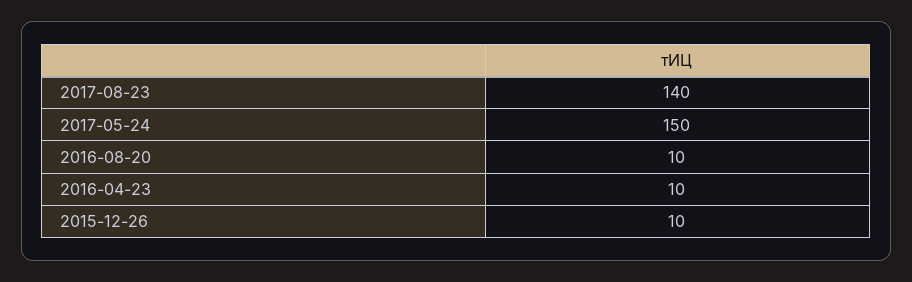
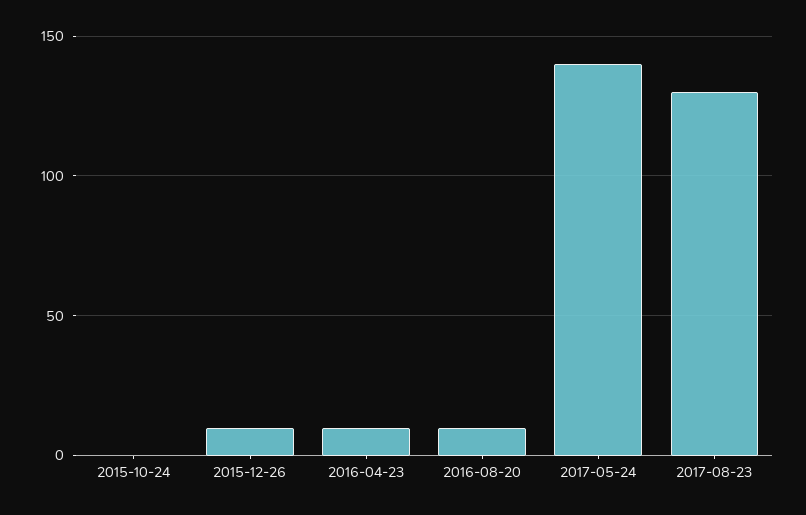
2017-08-23: 140 -> 130
2017-05-24: 150 -> 140
2015-10-24: none -> 0

